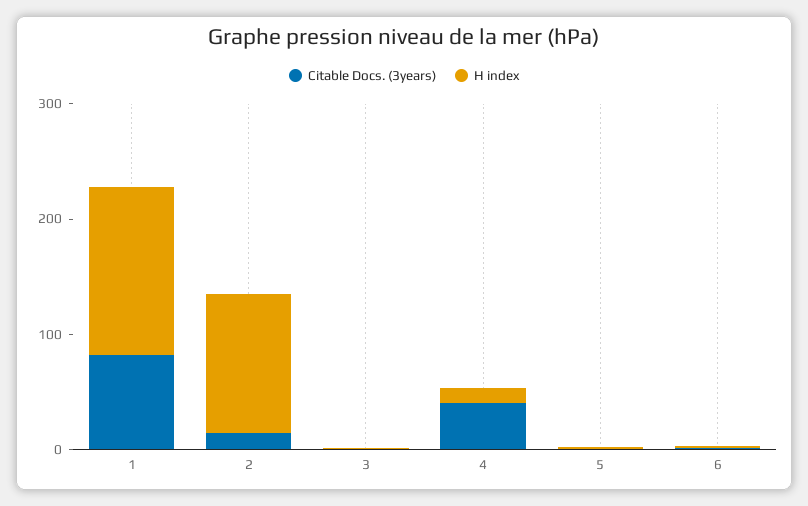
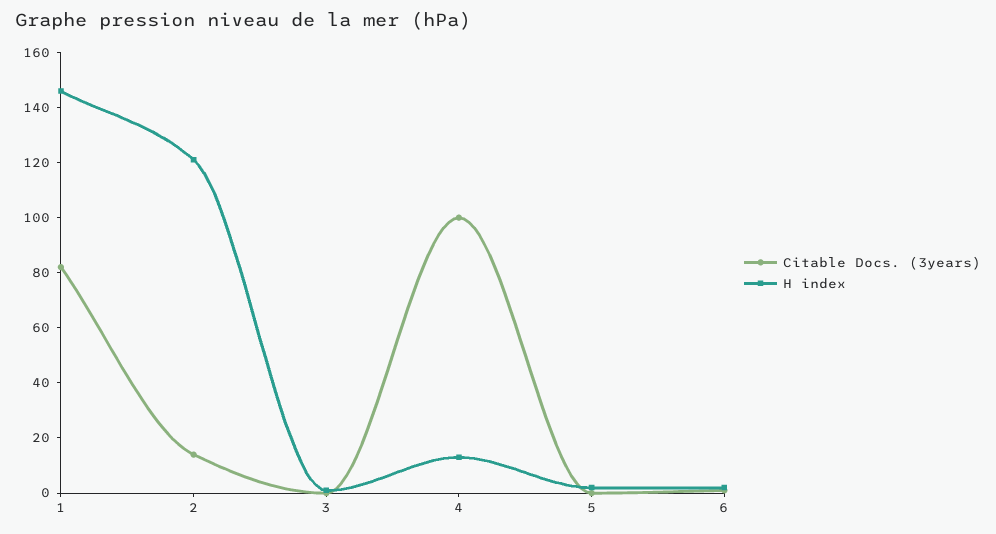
Citable Docs. (3years), 4: 40 -> 100

